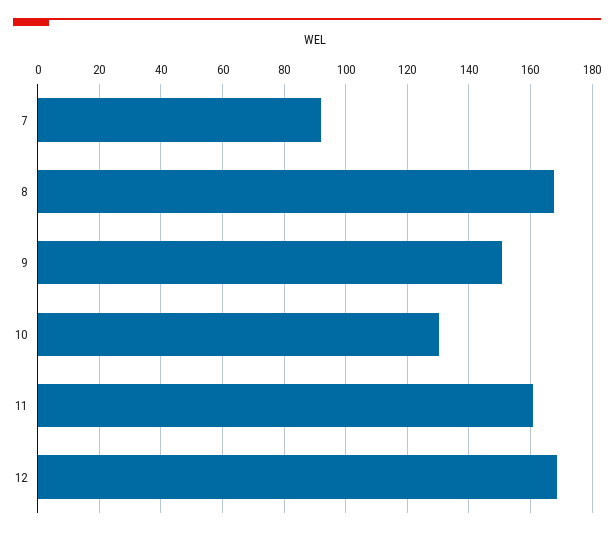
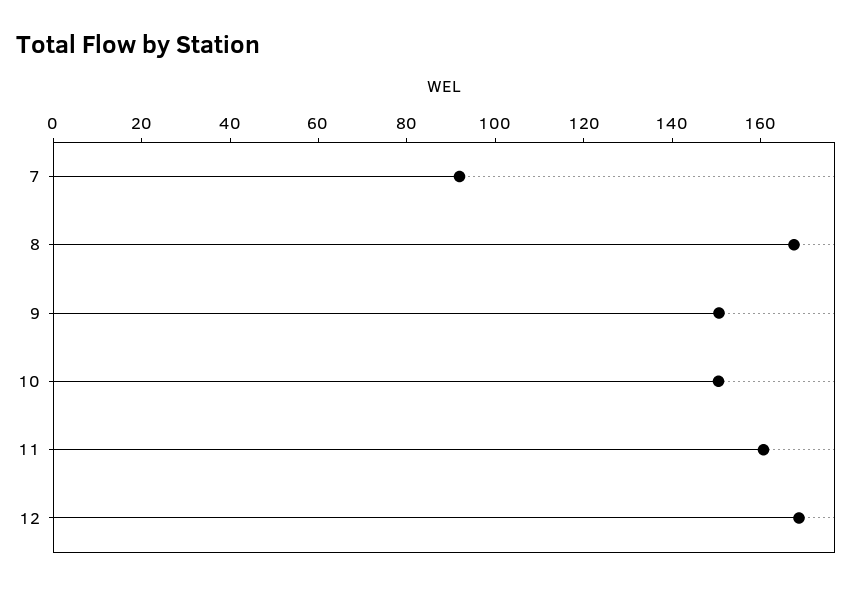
10: 130 -> 150

